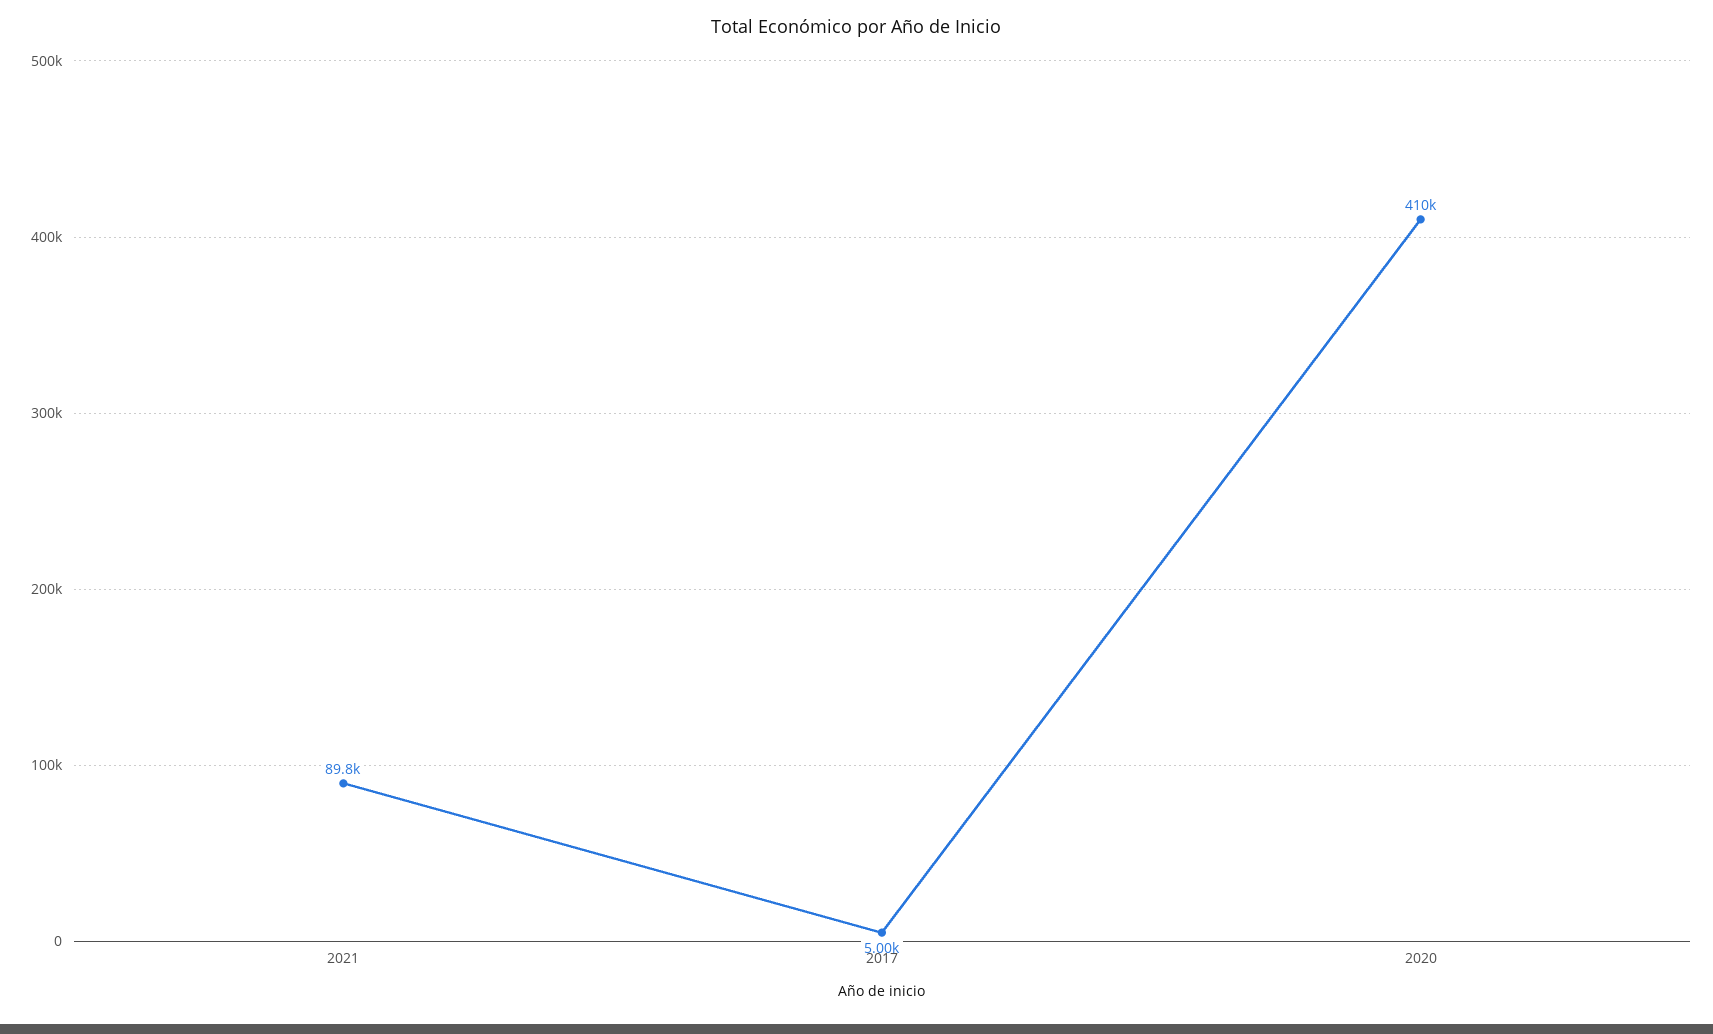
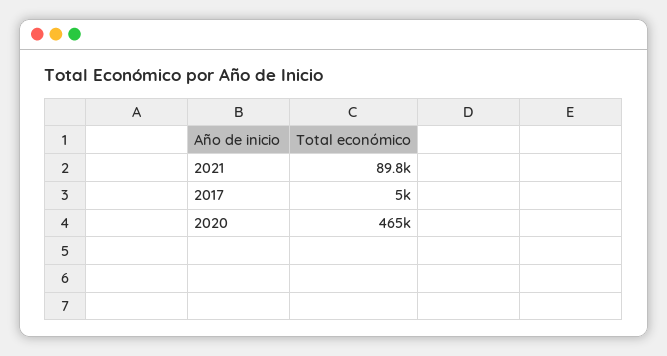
2020: 410000 -> 465000

